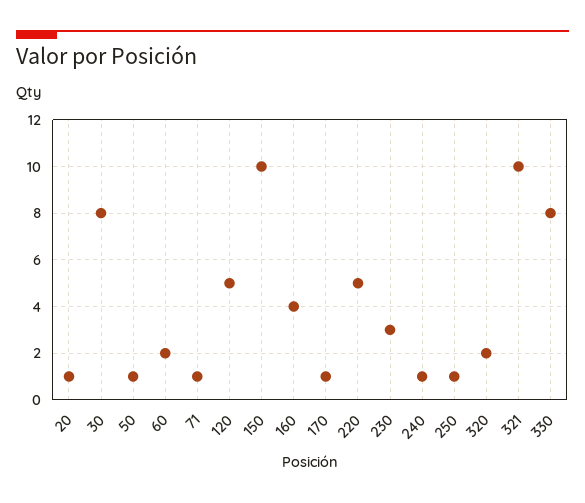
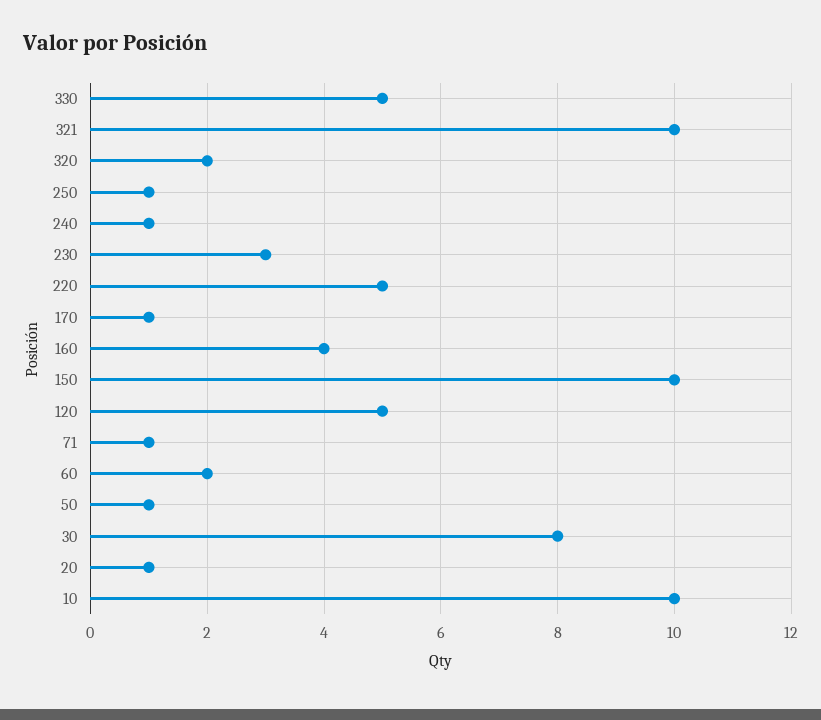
330: 8 -> 5
10: none -> 10

